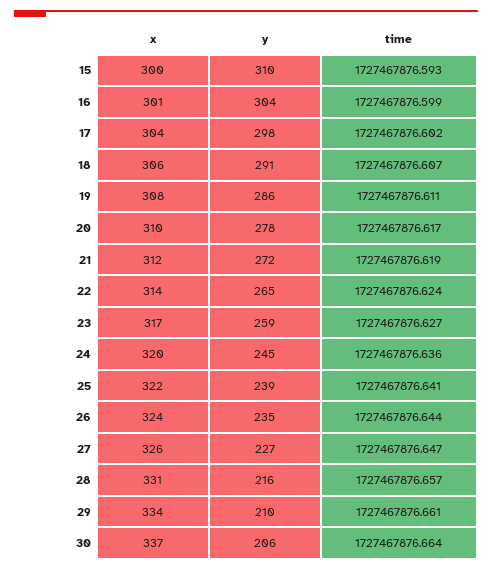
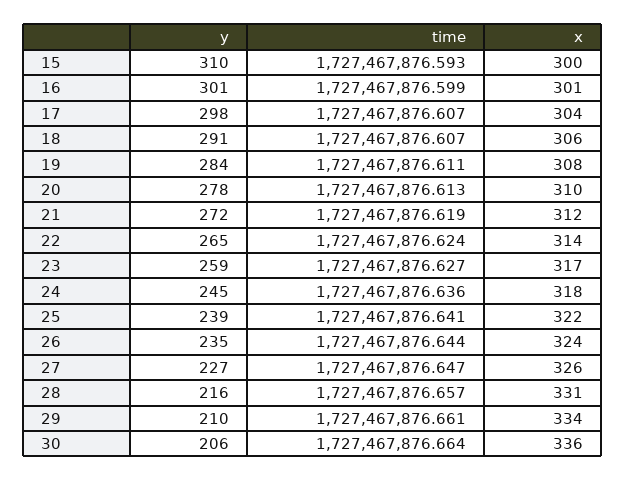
y, 16: 304 -> 301
time, 17: 1727467876.602 -> 1727467876.607
y, 19: 286 -> 284
time, 20: 1727467876.617 -> 1727467876.613
x, 24: 320 -> 318
x, 30: 337 -> 336

